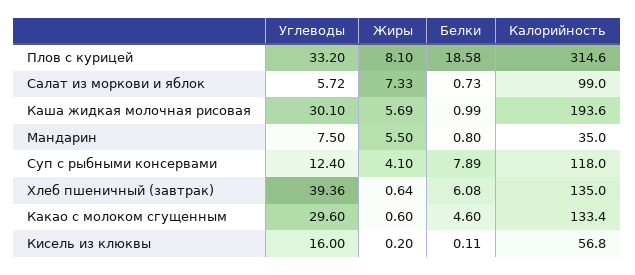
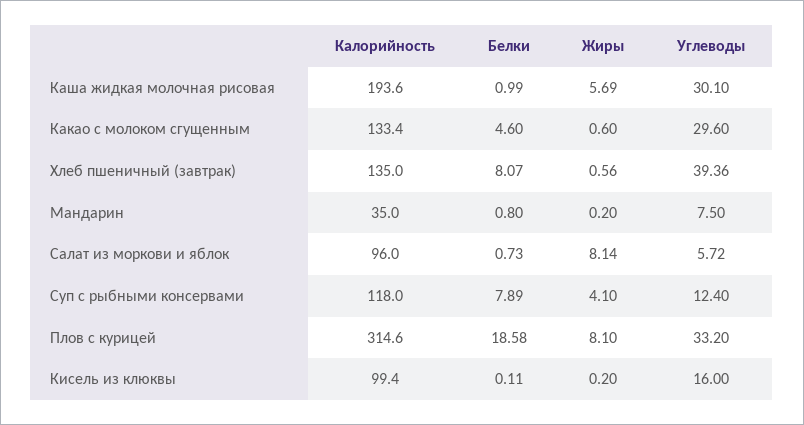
Жиры, Салат из моркови и яблок: 7.33 -> 8.14
Калорийность, Салат из моркови и яблок: 99 -> 96
Жиры, Мандарин: 5.5 -> 0.2
Жиры, Хлеб пшеничный (завтрак): 0.64 -> 0.56
Белки, Хлеб пшеничный (завтрак): 6.08 -> 8.07
Калорийность, Кисель из клюквы: 56.8 -> 99.4

